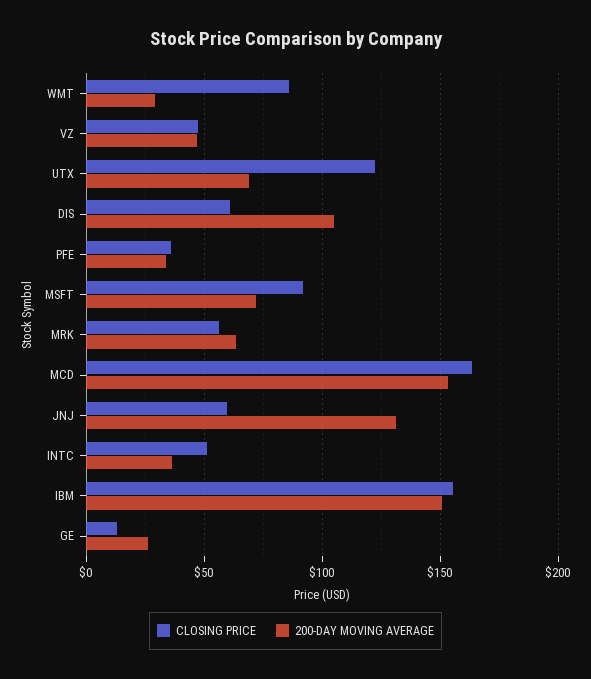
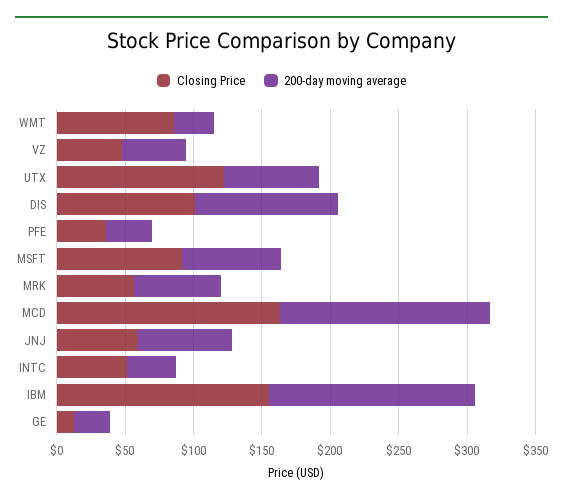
CLOSING PRICE, DIS: 60 -> 100
200-DAY MOVING AVERAGE, JNJ: 130 -> 70

